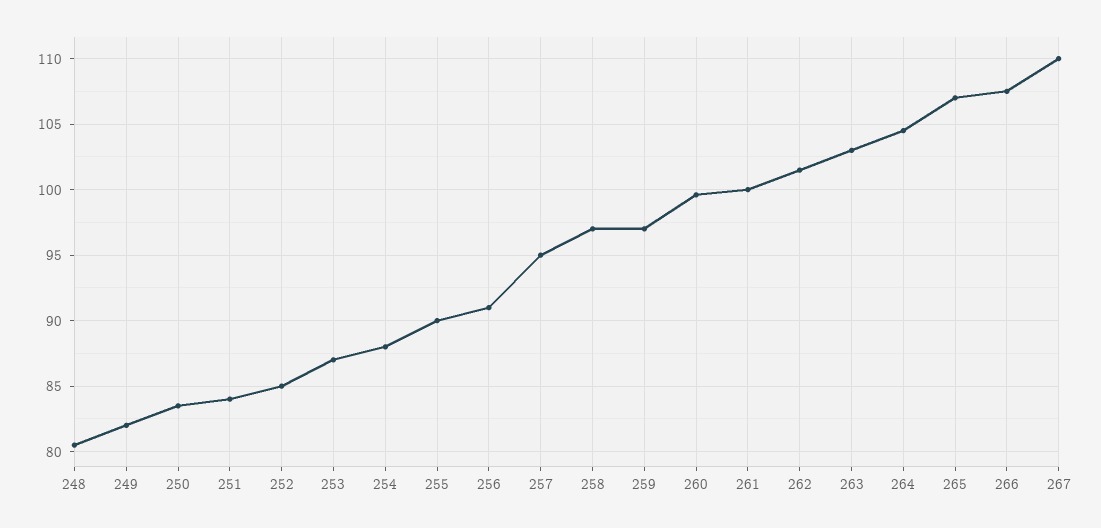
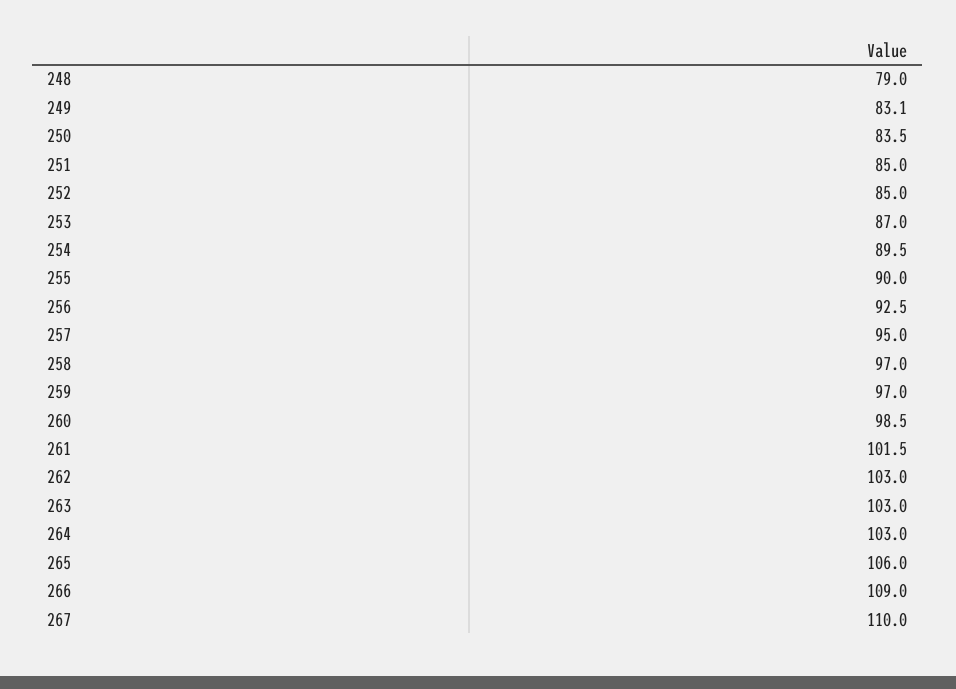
248: 80.5 -> 79
249: 82 -> 83.1
251: 84 -> 85
254: 88 -> 89.5
256: 91 -> 92.5
260: 99.5 -> 98.5
261: 100 -> 101.5
262: 101.5 -> 103
264: 104.5 -> 103
265: 107 -> 106
266: 107.5 -> 109

